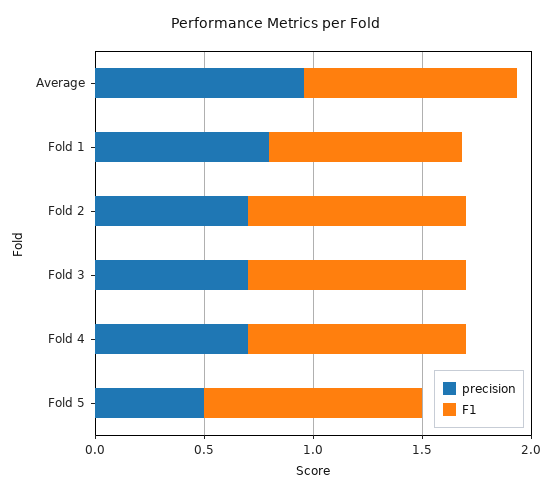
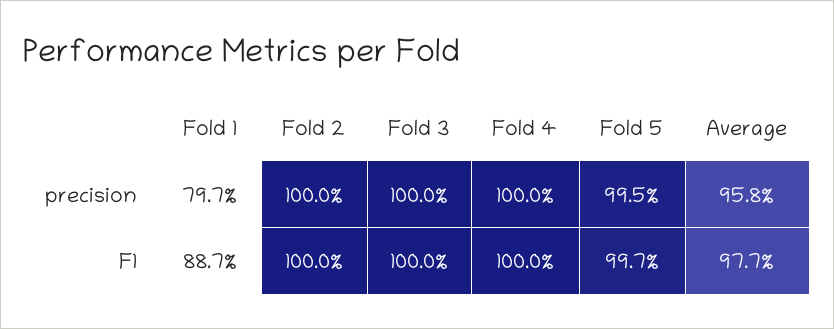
precision, Fold 2: 0.7 -> 1
precision, Fold 3: 0.7 -> 1
precision, Fold 4: 0.7 -> 1
precision, Fold 5: 0.5 -> 0.995

